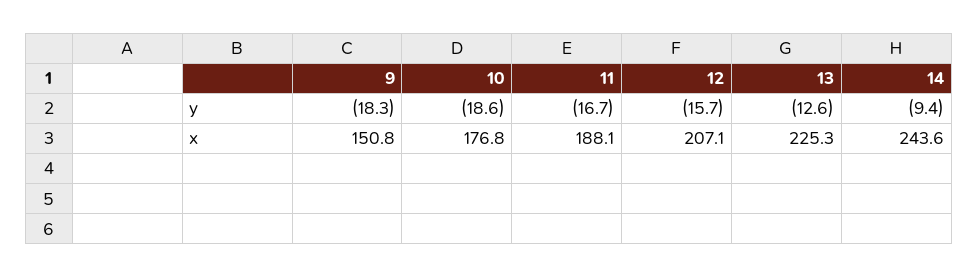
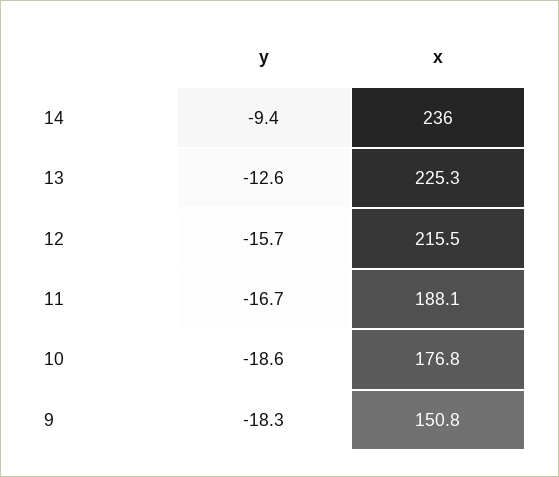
12, x: 207.1 -> 215.5
14, x: 243.6 -> 236

